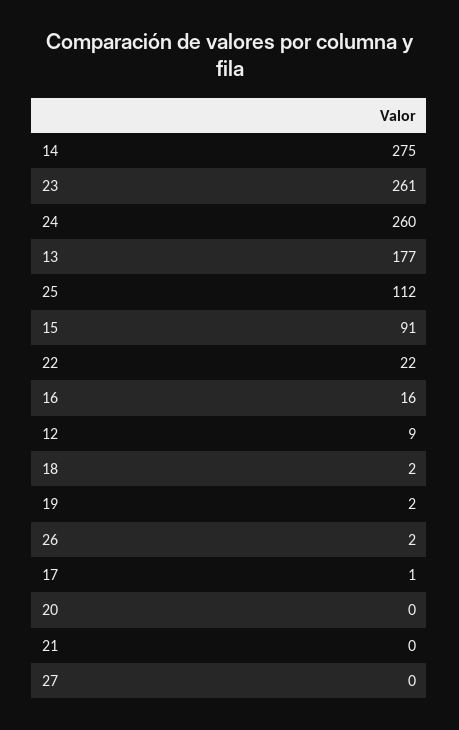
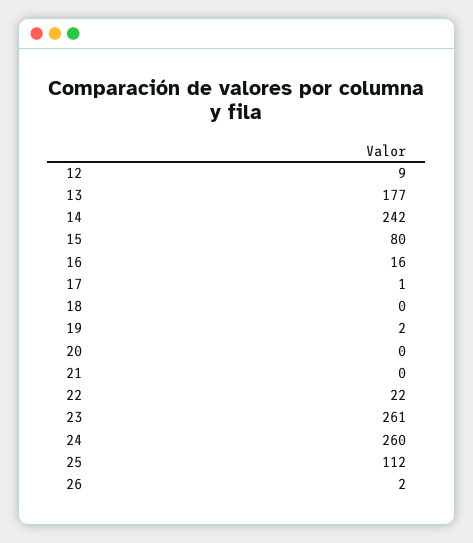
14: 275 -> 242
15: 91 -> 80
18: 2 -> 0
27: 0 -> none

